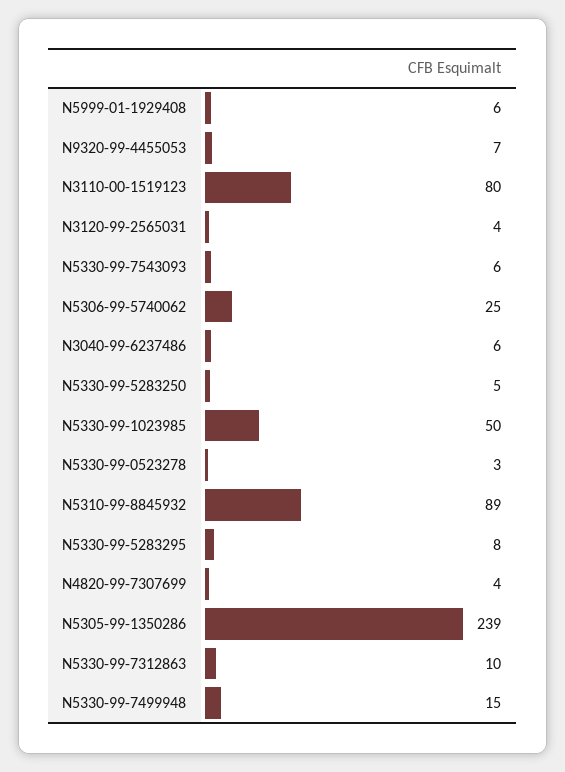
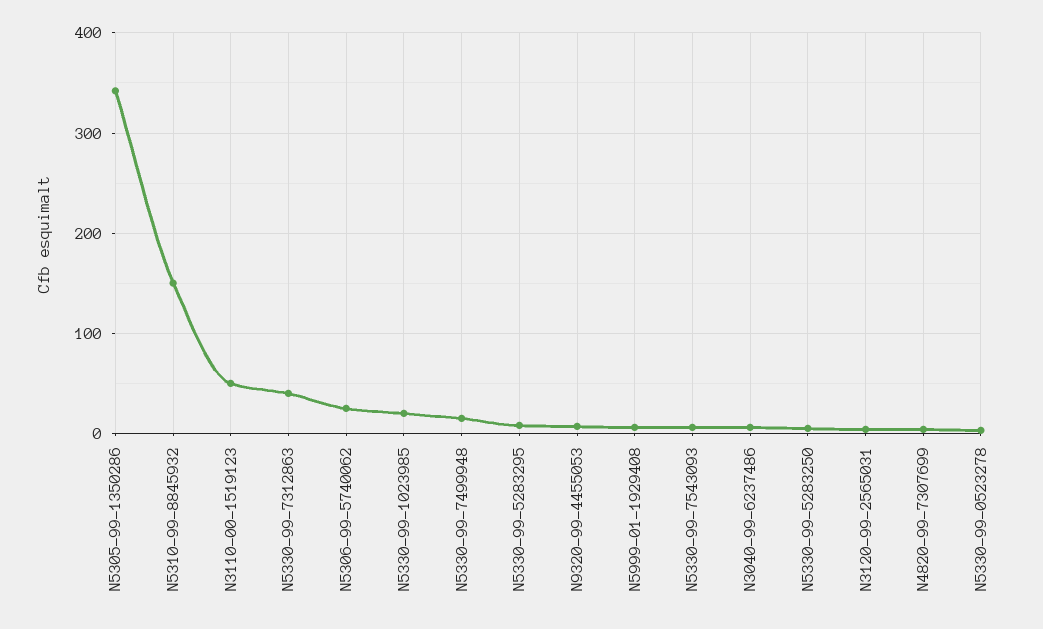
N3110-00-1519123: 80 -> 50
N5330-99-1023985: 50 -> 20
N5310-99-8845932: 89 -> 150
N5305-99-1350286: 239 -> 340
N5330-99-7312863: 10 -> 40

